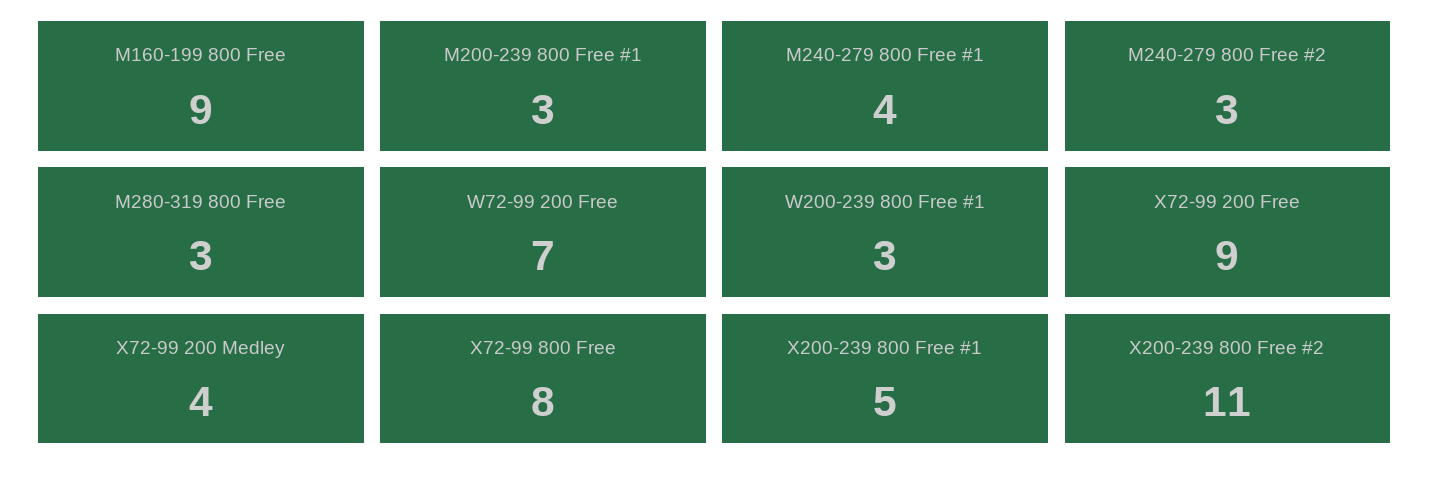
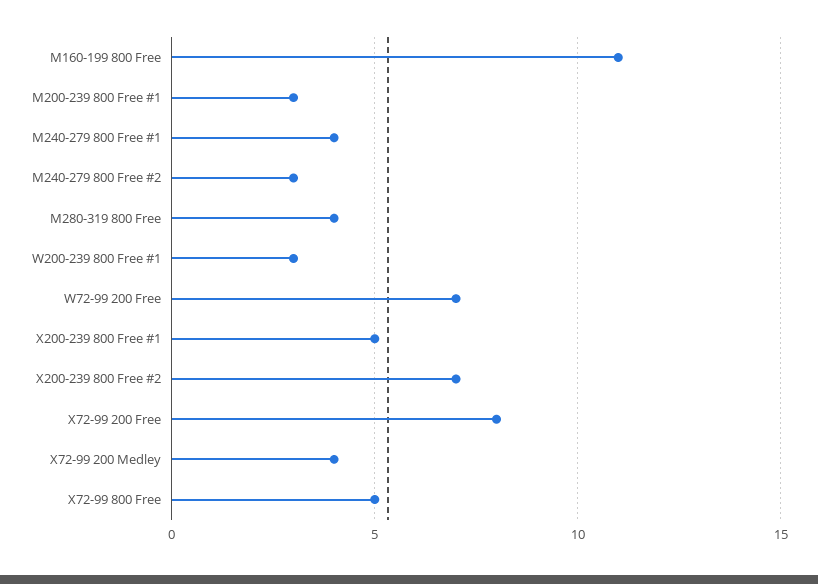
M160-199 800 Free: 9 -> 11
M280-319 800 Free: 3 -> 4
X72-99 200 Free: 9 -> 8
X72-99 800 Free: 8 -> 5
X200-239 800 Free #2: 11 -> 7

